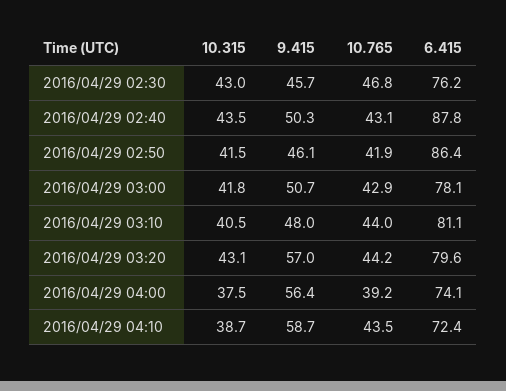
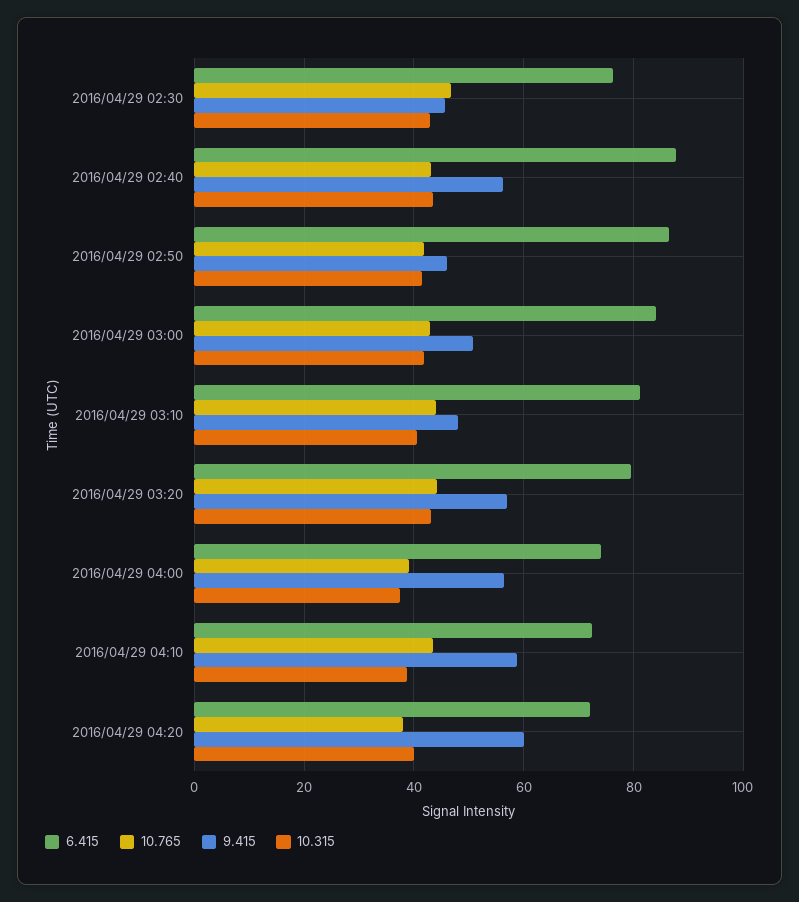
9.415, 2016/04/29 02:40: 50.3 -> 56
6.415, 2016/04/29 03:00: 78.1 -> 84
6.415, 2016/04/29 04:20: none -> 72
10.765, 2016/04/29 04:20: none -> 38
9.415, 2016/04/29 04:20: none -> 60
10.315, 2016/04/29 04:20: none -> 40

